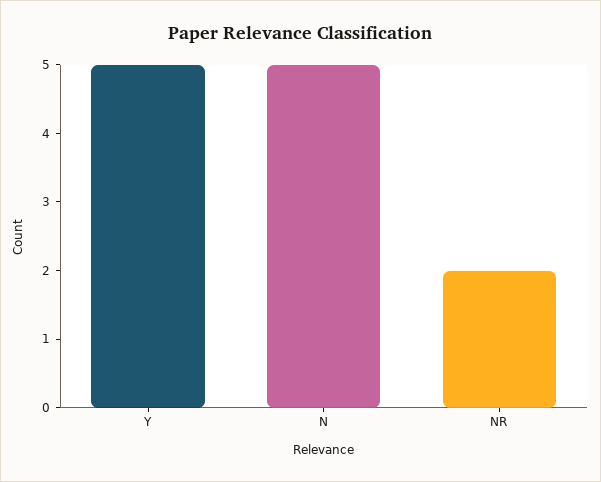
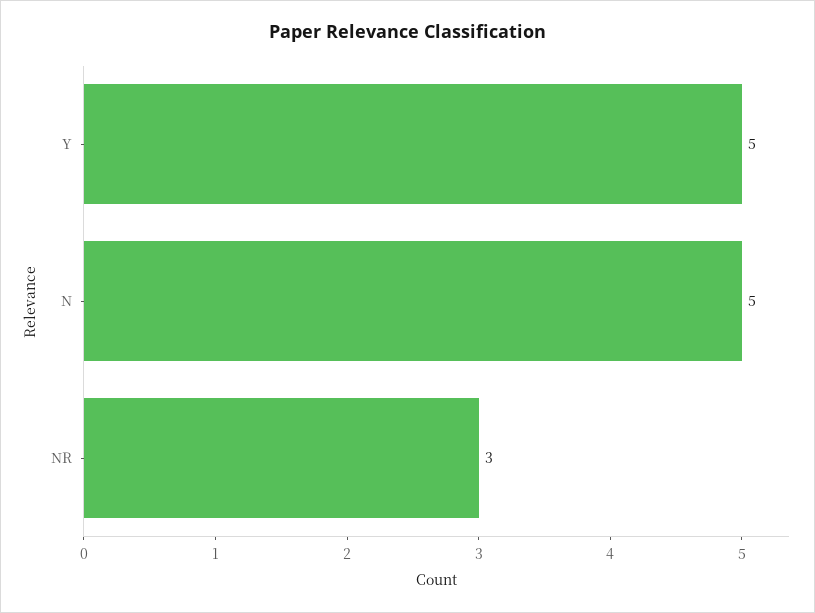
NR: 2 -> 3

